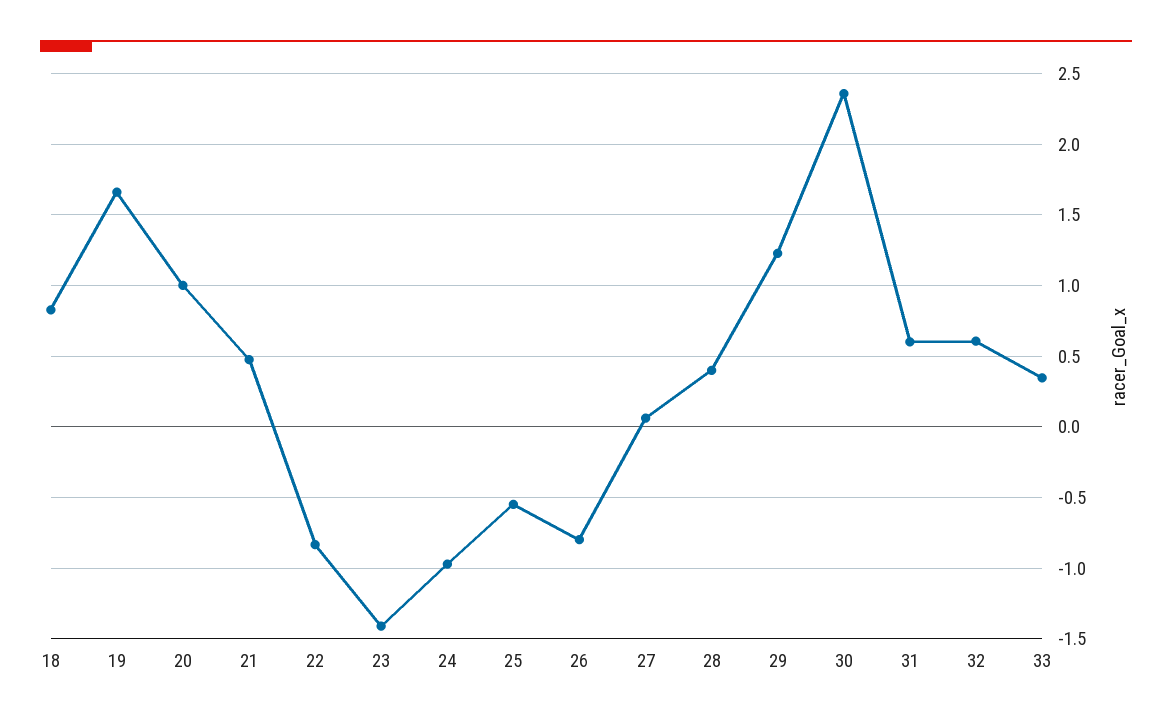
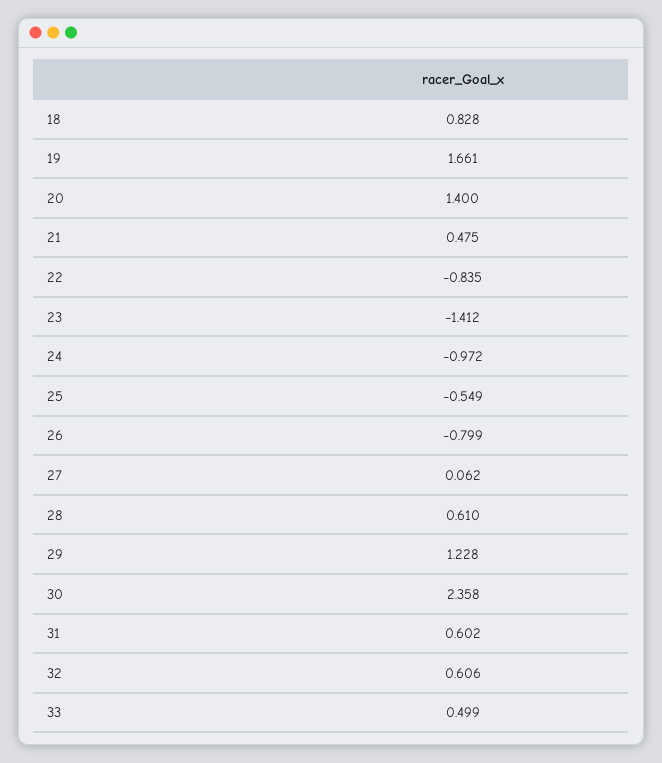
20: 1 -> 1.4
28: 0.4 -> 0.61
33: 0.35 -> 0.499

